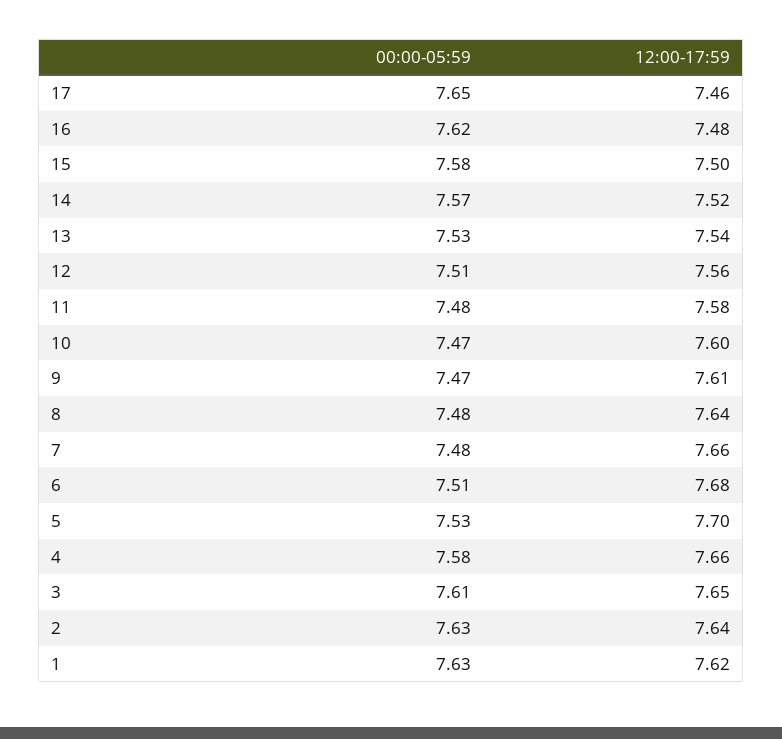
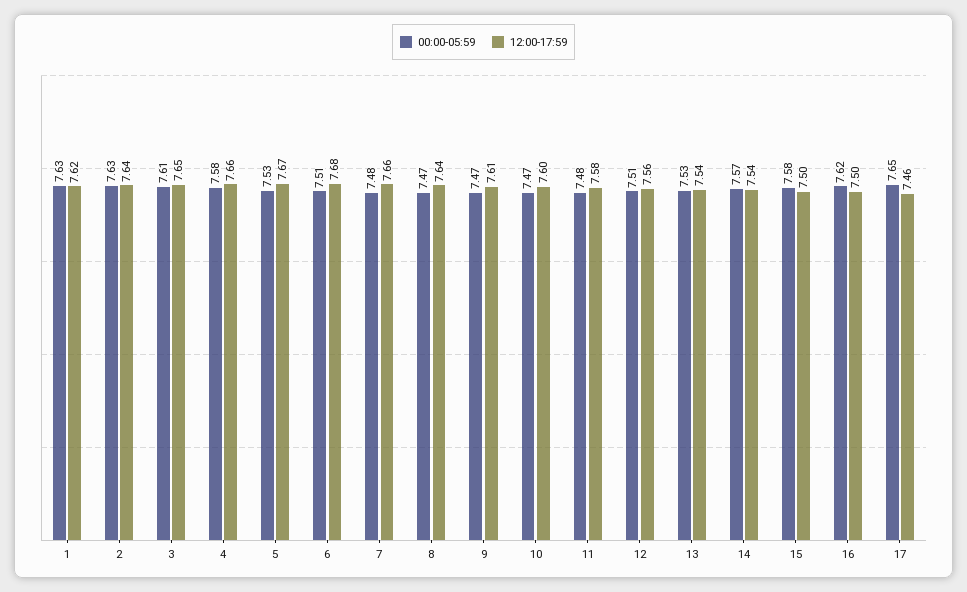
12:00-17:59, 16: 7.48 -> 7.5
12:00-17:59, 14: 7.52 -> 7.54
00:00-05:59, 8: 7.48 -> 7.47
12:00-17:59, 5: 7.7 -> 7.67

